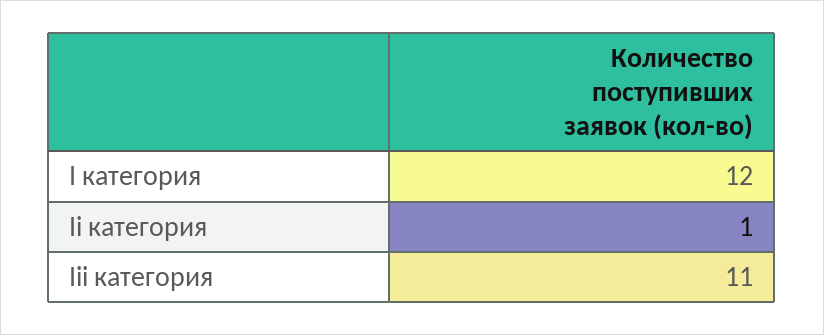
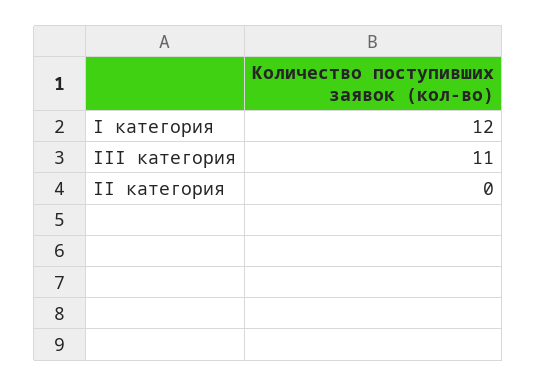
Ii категория: 1 -> 0

